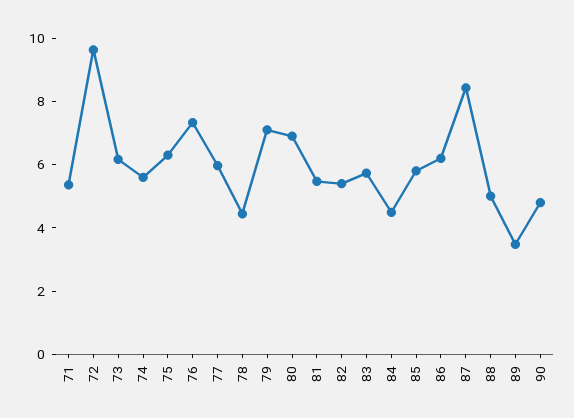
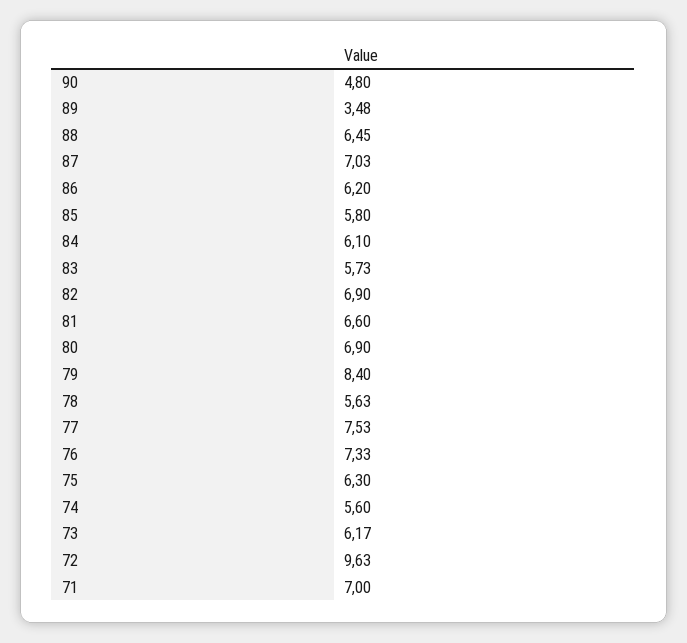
71: 5.5 -> 7
77: 6 -> 7.53
78: 4.5 -> 5.63
79: 7 -> 8.4
81: 5.5 -> 6.6
82: 5.5 -> 6.9
84: 4.5 -> 6.1
87: 8.5 -> 7.03
88: 5 -> 6.45

